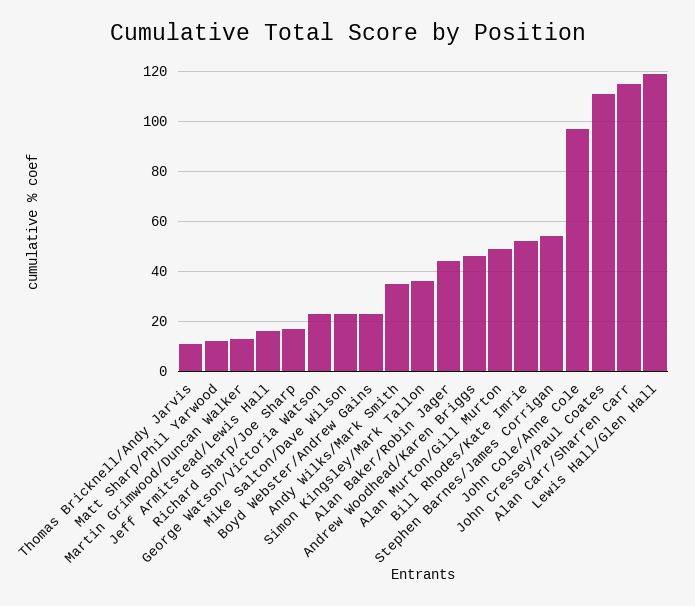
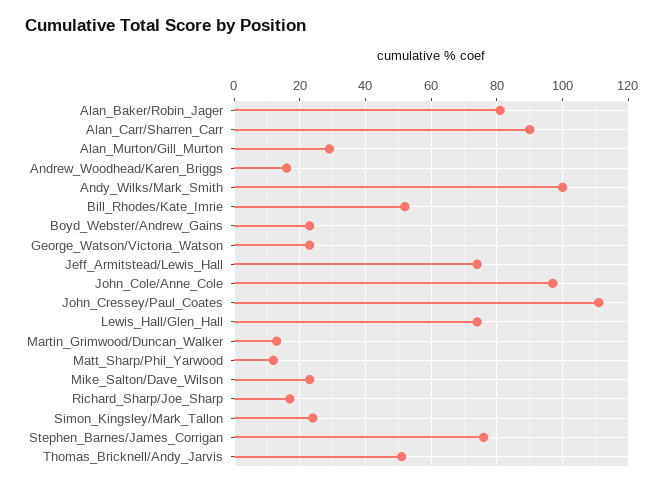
Thomas Bricknell/Andy Jarvis: 10 -> 50
Jeff Armitstead/Lewis Hall: 15 -> 75
Andy Wilks/Mark Smith: 35 -> 100
Simon Kingsley/Mark Tallon: 35 -> 25
Alan Baker/Robin Jager: 45 -> 80
Andrew Woodhead/Karen Briggs: 45 -> 15
Alan Murton/Gill Murton: 50 -> 30
Stephen Barnes/James Corrigan: 55 -> 75
Alan Carr/Sharren Carr: 115 -> 90
Lewis Hall/Glen Hall: 120 -> 75

